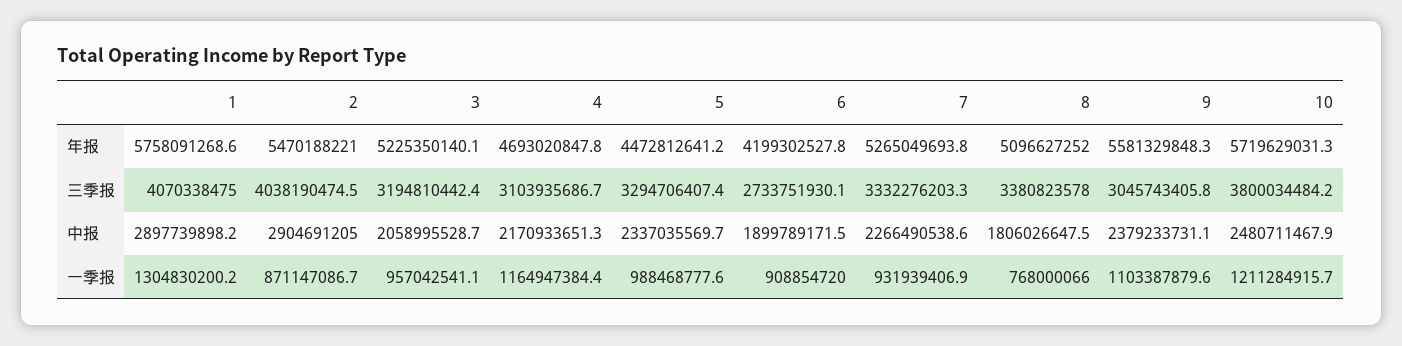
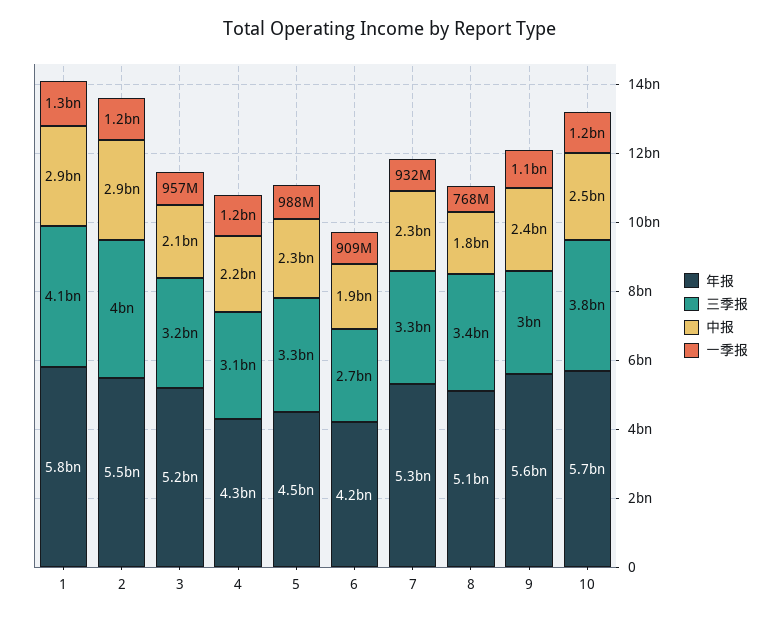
年报, 4: 4693020847.8 -> 4300000000
一季报, 2: 871147086.7 -> 1200000000

